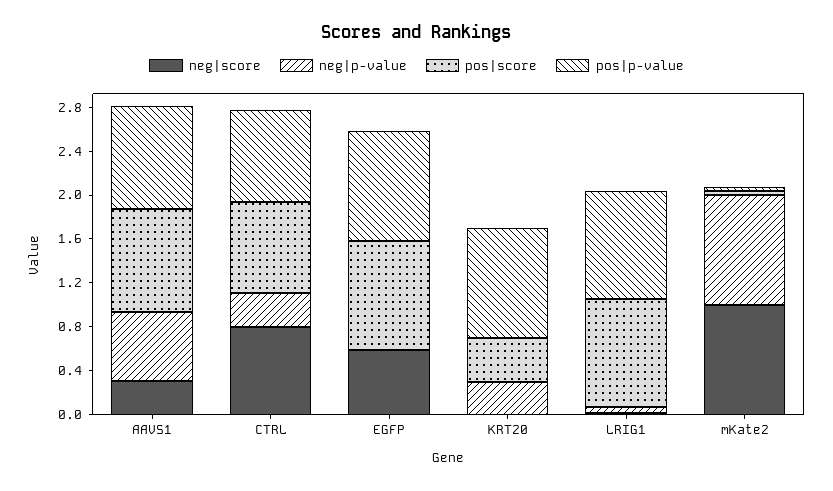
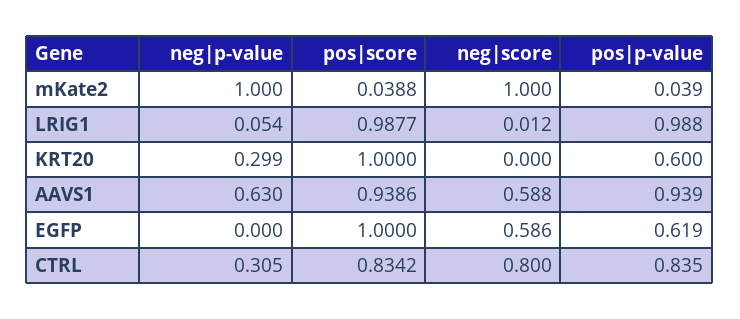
neg|score, AAVS1: 0.3 -> 0.588
pos|p-value, EGFP: 1 -> 0.619
pos|score, KRT20: 0.4 -> 1
pos|p-value, KRT20: 1 -> 0.6

